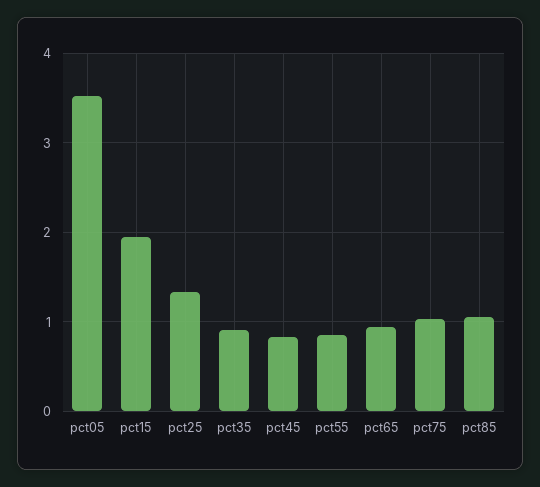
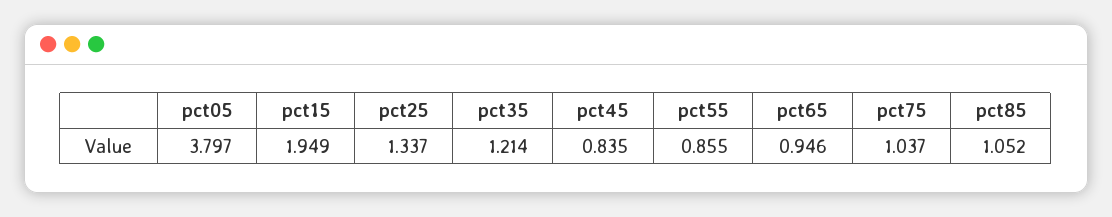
pct05: 3.5 -> 3.797
pct35: 0.9 -> 1.214

